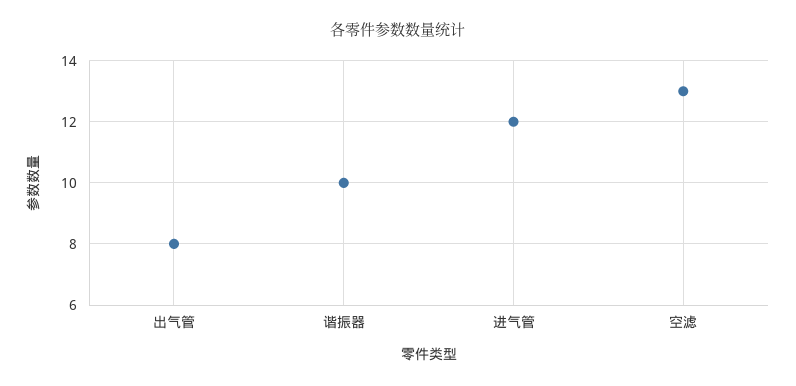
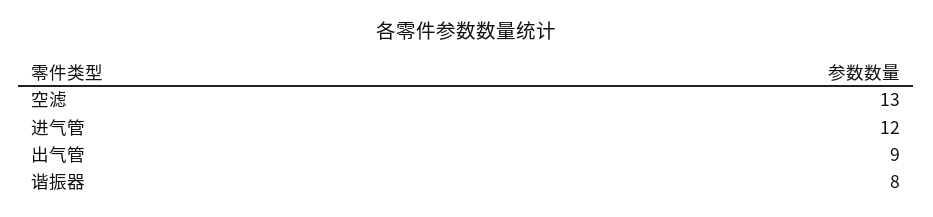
出气管: 8 -> 9
谐振器: 10 -> 8

